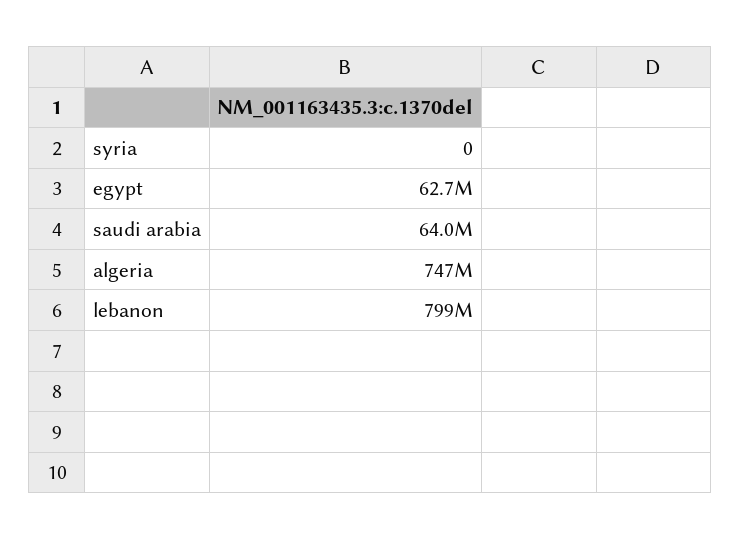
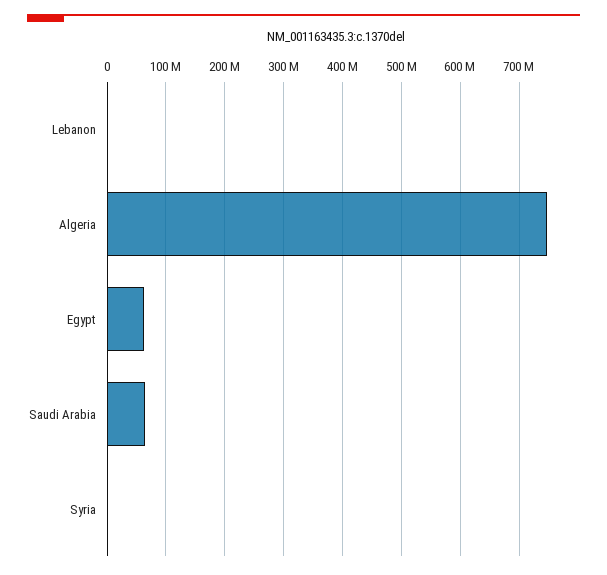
lebanon: 799000000 -> 0

